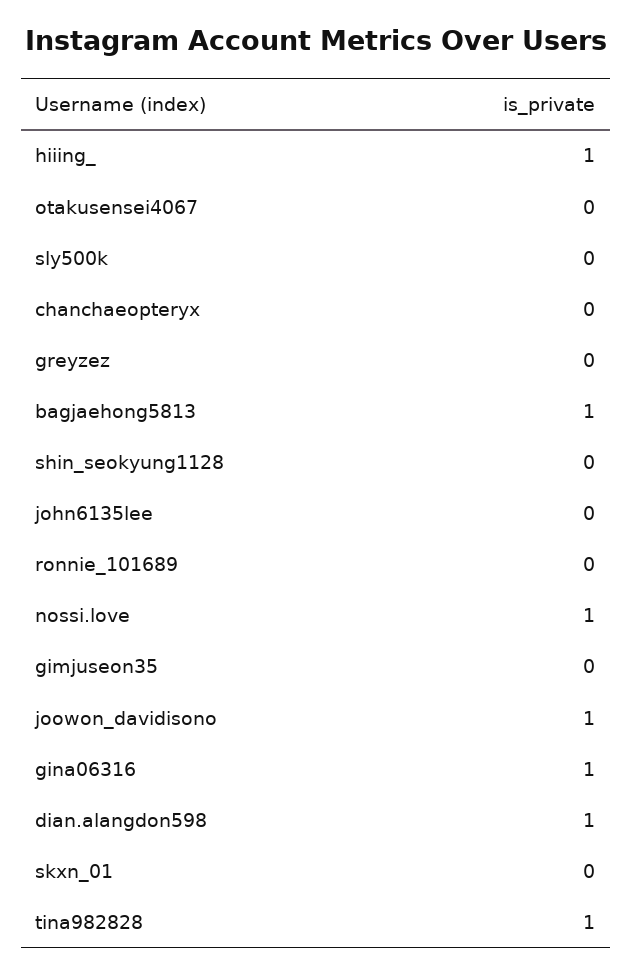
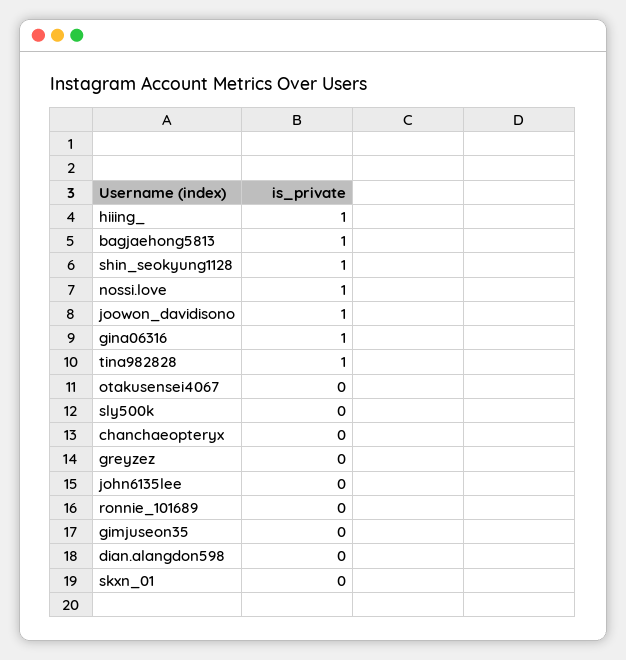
shin_seokyung1128: 0 -> 1
dian.alangdon598: 1 -> 0

